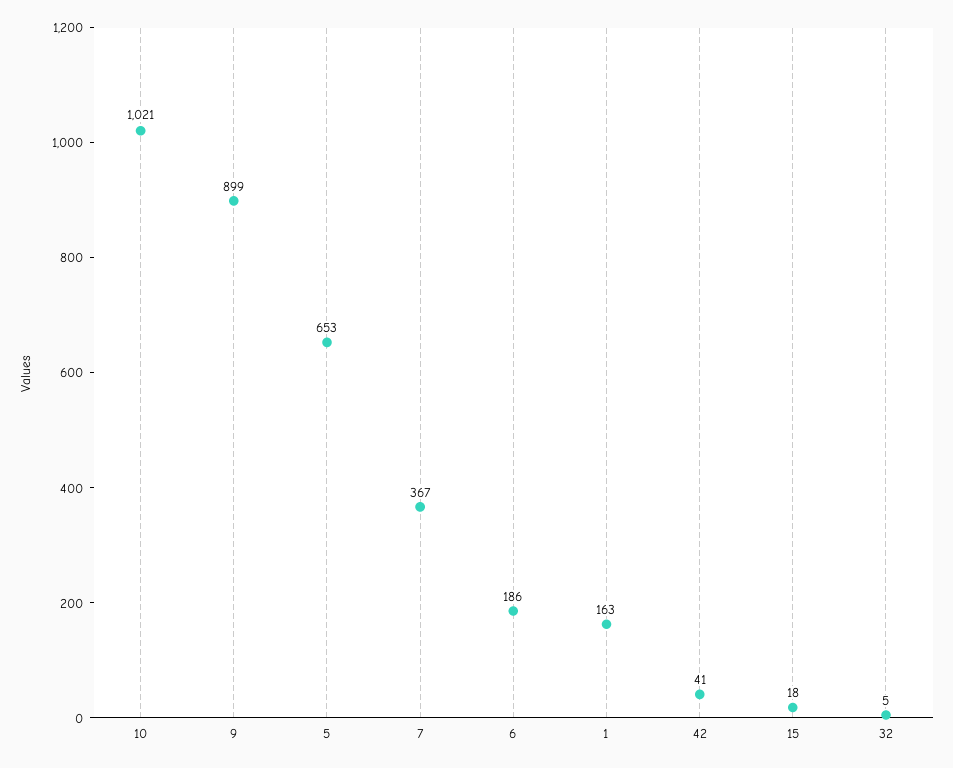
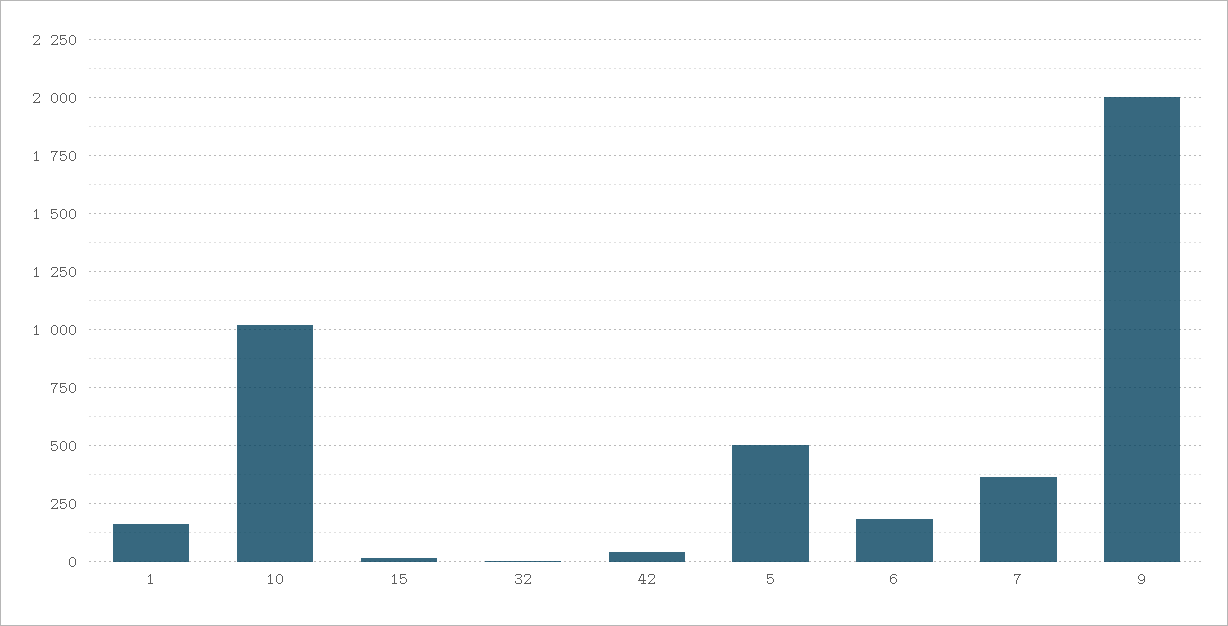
9: 899 -> 2000
5: 653 -> 500

